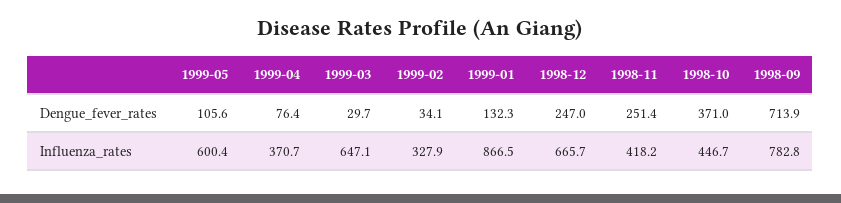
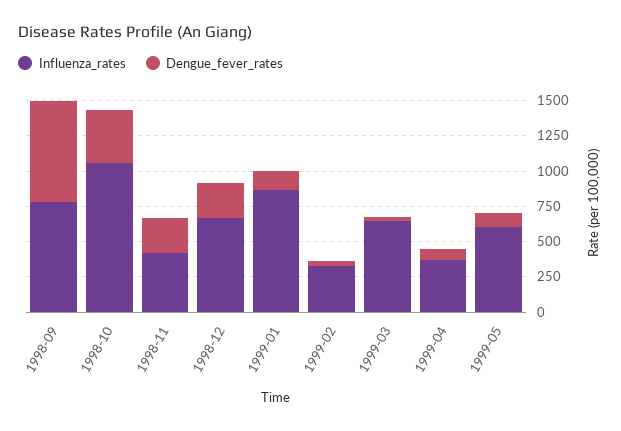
Influenza_rates, 1998-10: 446.7 -> 1000

